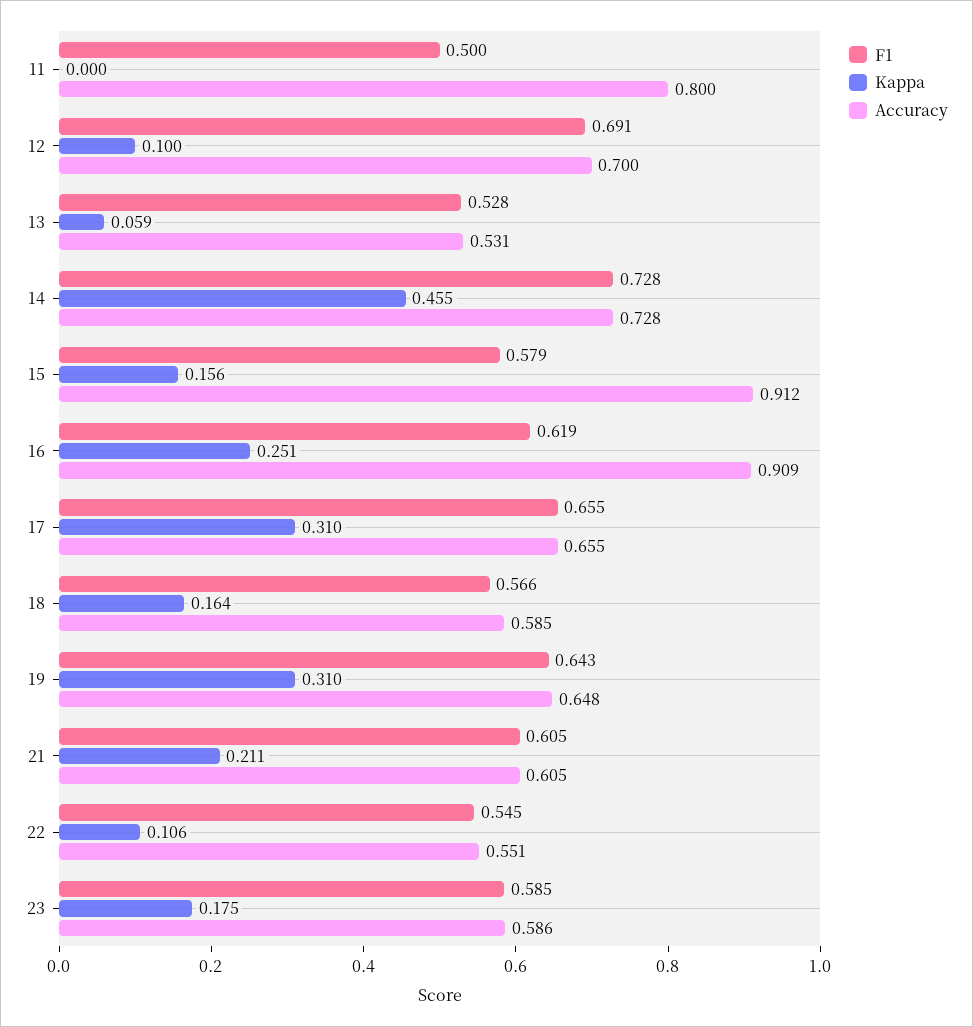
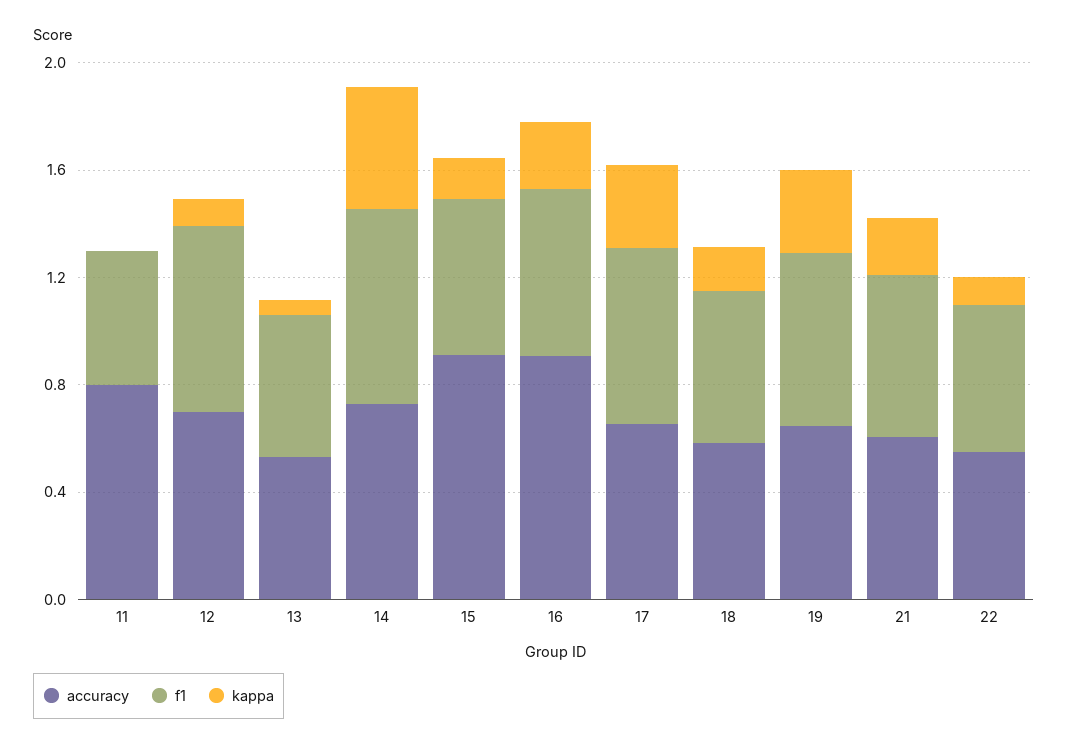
F1, 23: 0.585 -> none
Kappa, 23: 0.175 -> none
Accuracy, 23: 0.586 -> none

